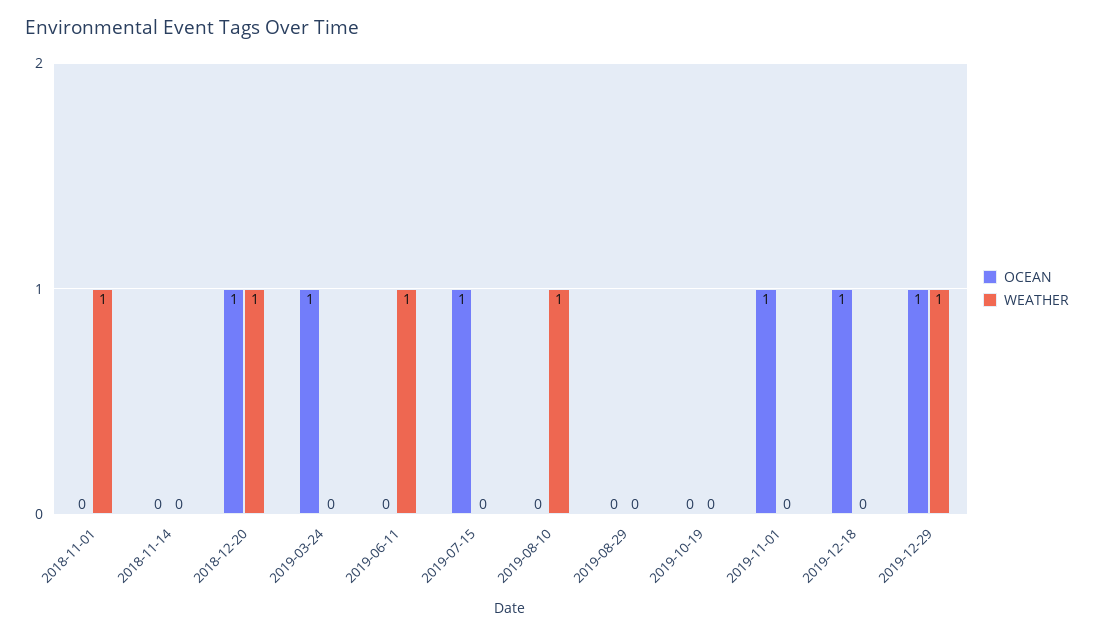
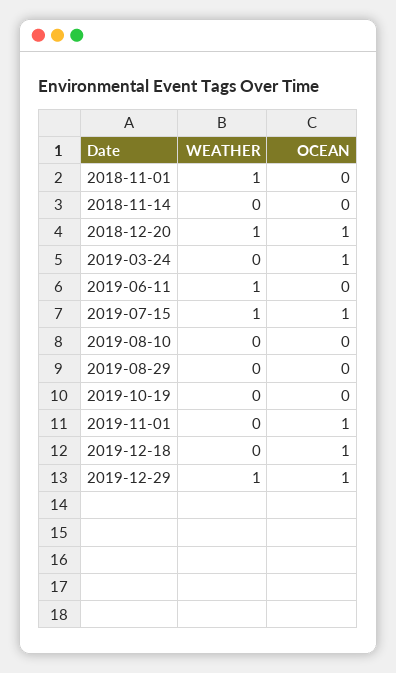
WEATHER, 2019-07-15: 0 -> 1
WEATHER, 2019-08-10: 1 -> 0

